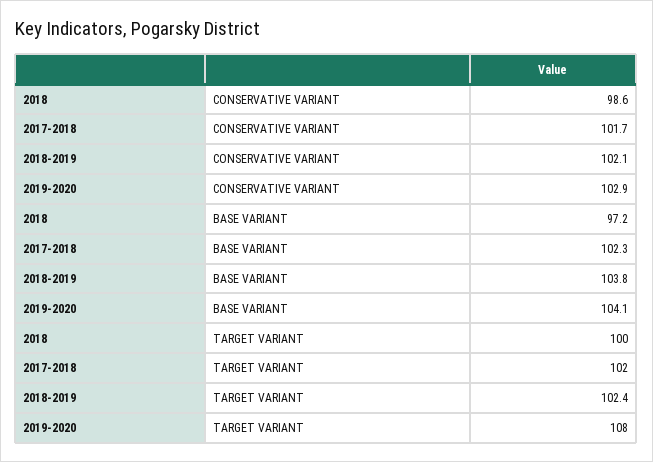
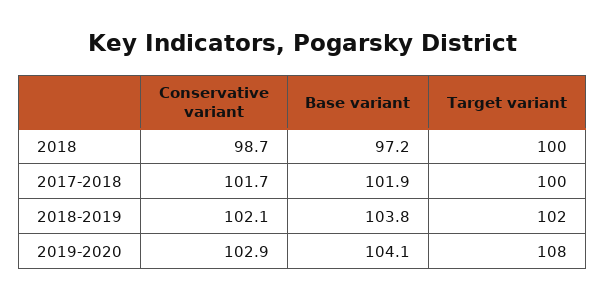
2018, CONSERVATIVE VARIANT: 98.6 -> 98.7
2017-2018, BASE VARIANT: 102.3 -> 101.9
2017-2018, TARGET VARIANT: 102 -> 100
2018-2019, TARGET VARIANT: 102.4 -> 102

